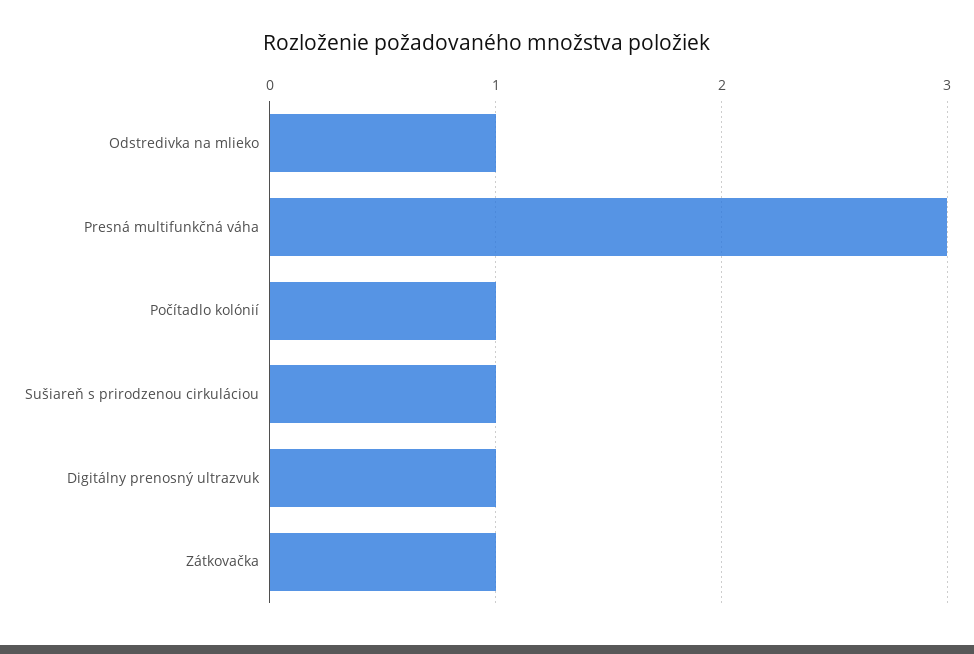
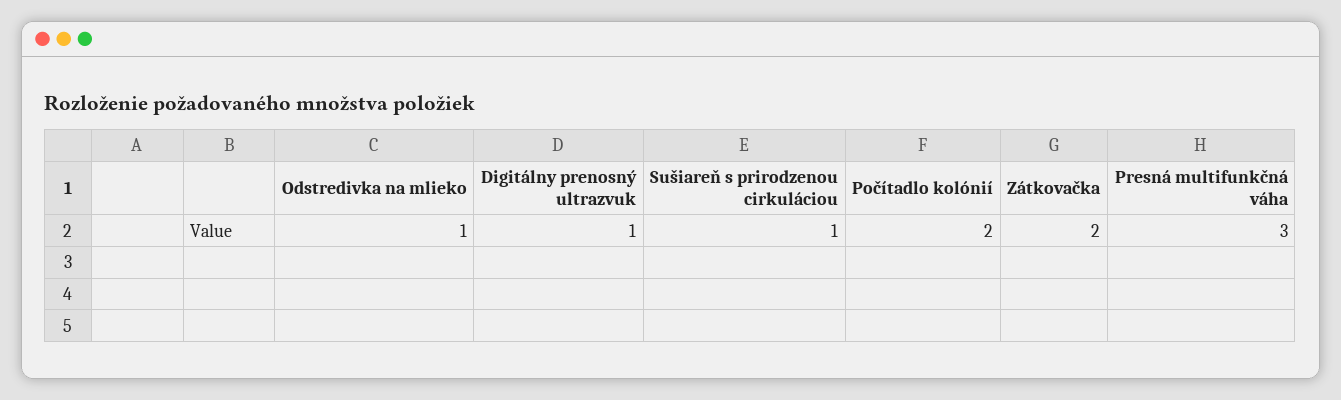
Počítadlo kolónií: 1 -> 2
Zátkovačka: 1 -> 2

